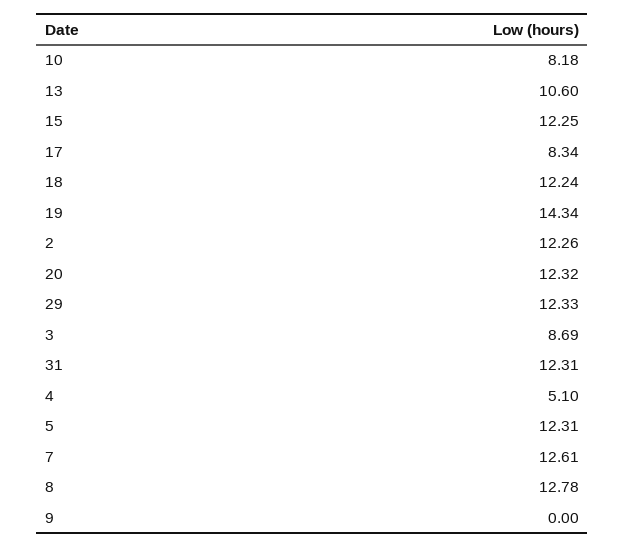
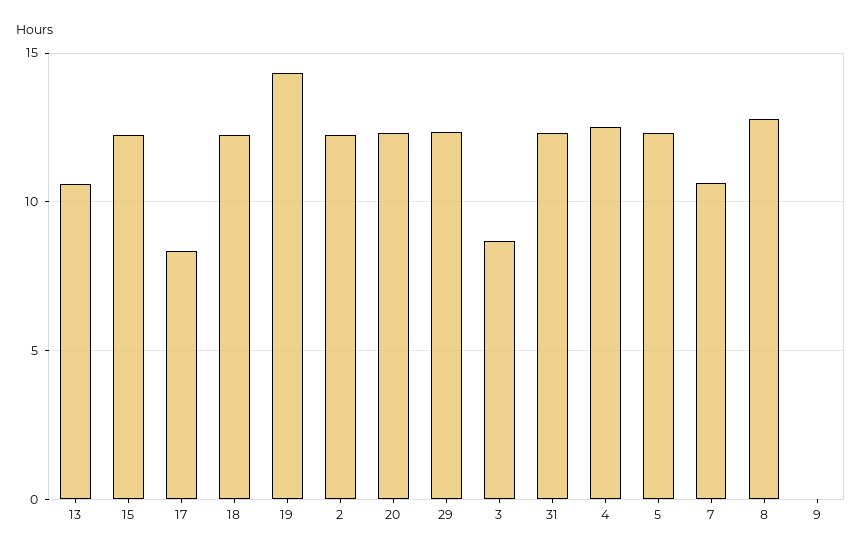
10: 8.18 -> none
4: 5.1 -> 12.5
7: 12.61 -> 10.5

